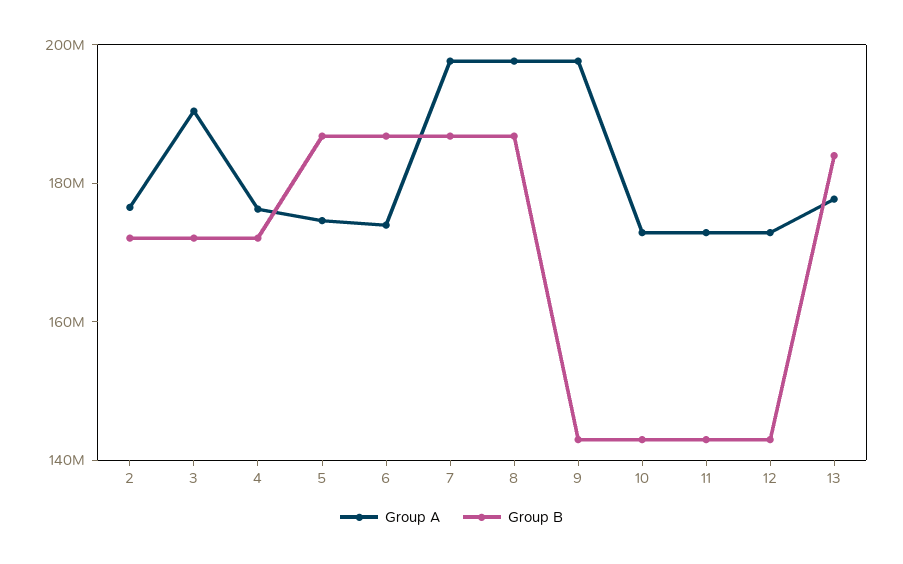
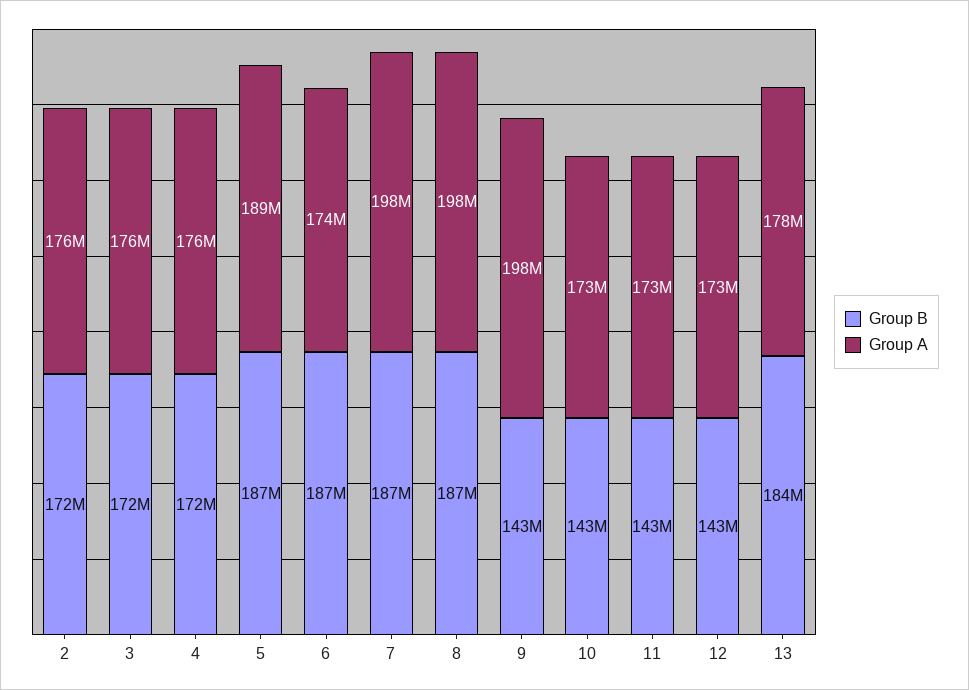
Group A, 3: 190000000 -> 176000000
Group A, 5: 175000000 -> 189000000

